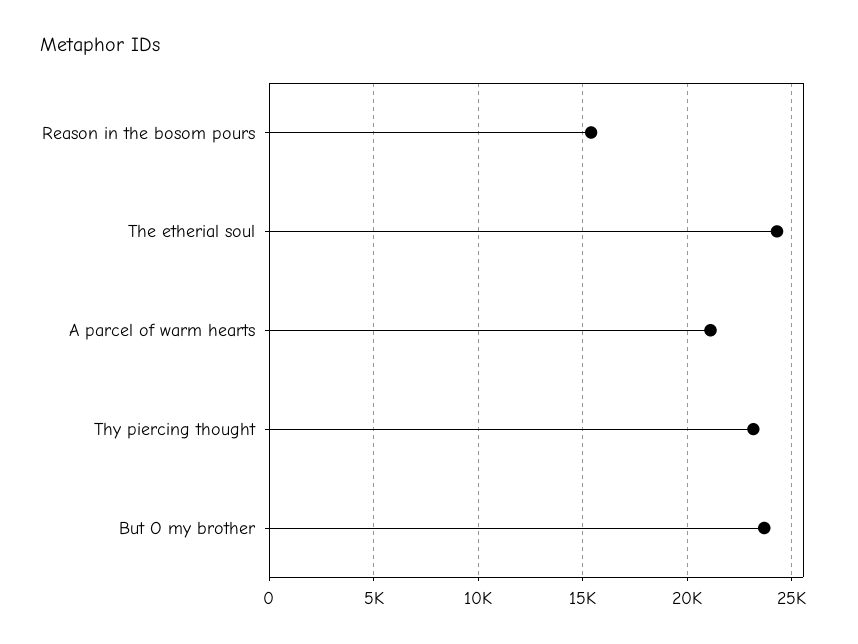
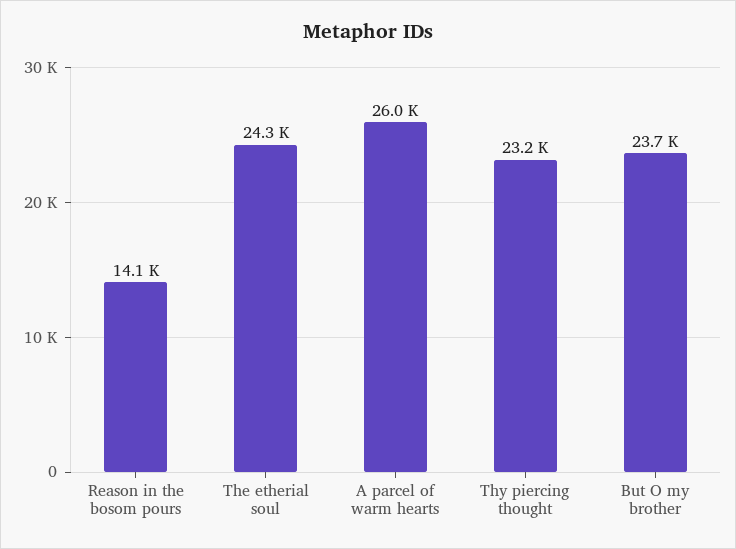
Reason in the bosom pours: 15500 -> 14100
A parcel of warm hearts: 21000 -> 26000

